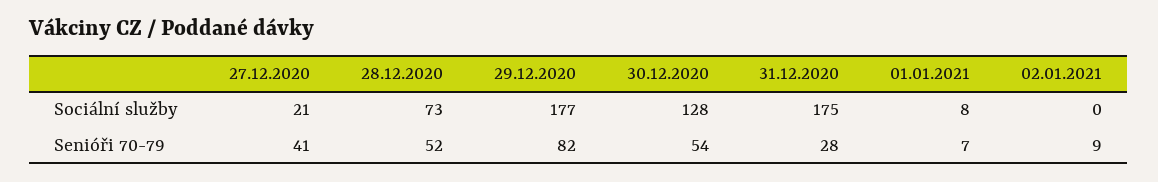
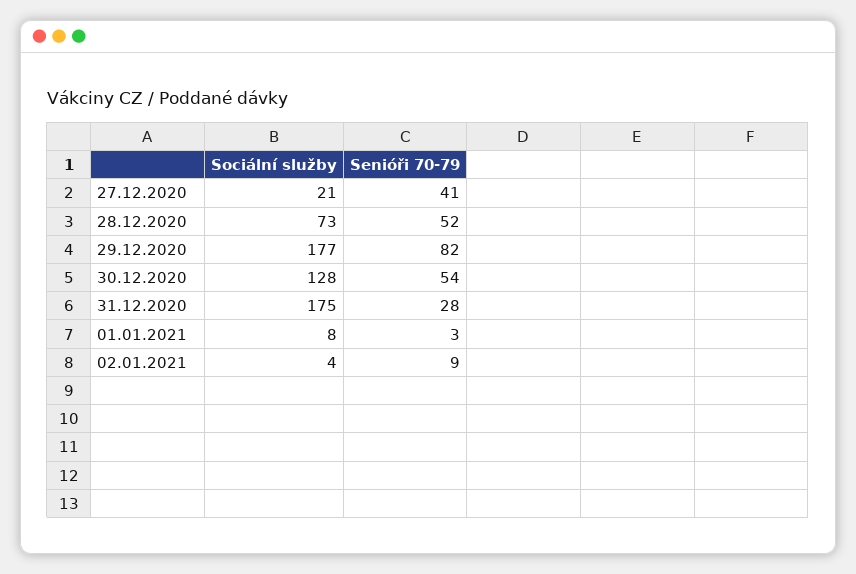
02.01.2021, Sociální služby: 0 -> 4
01.01.2021, Senióři 70-79: 7 -> 3

